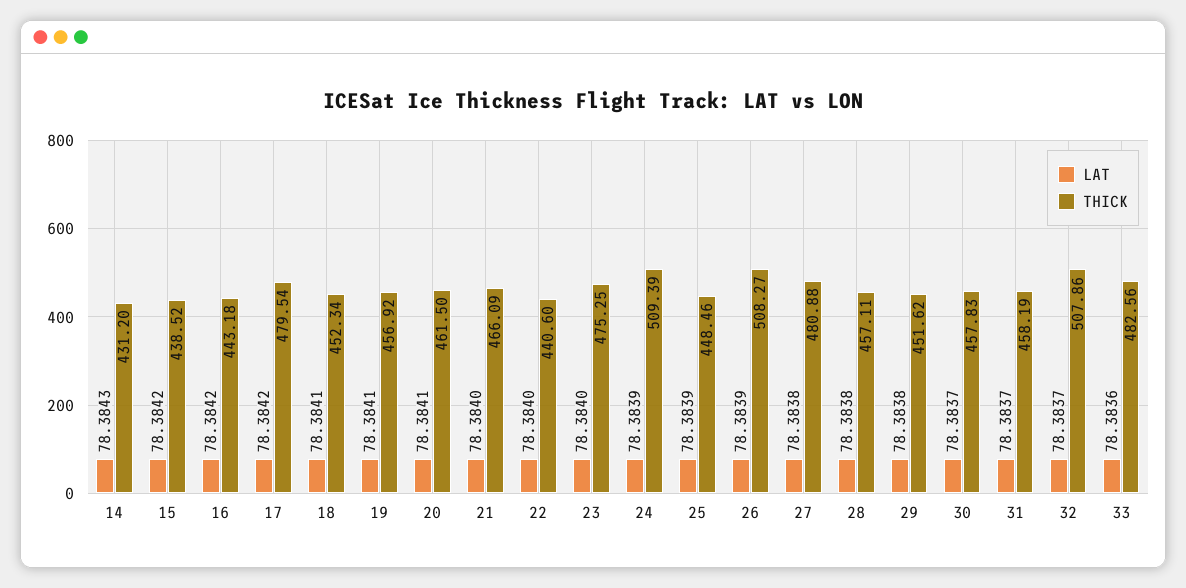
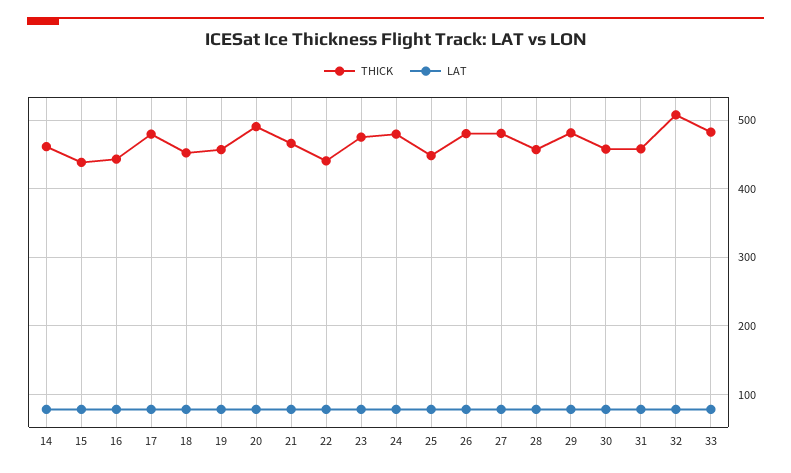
THICK, 14: 431.2 -> 460
THICK, 20: 461.5 -> 490
THICK, 24: 509.39 -> 480
THICK, 26: 508.27 -> 480
THICK, 29: 451.62 -> 480

